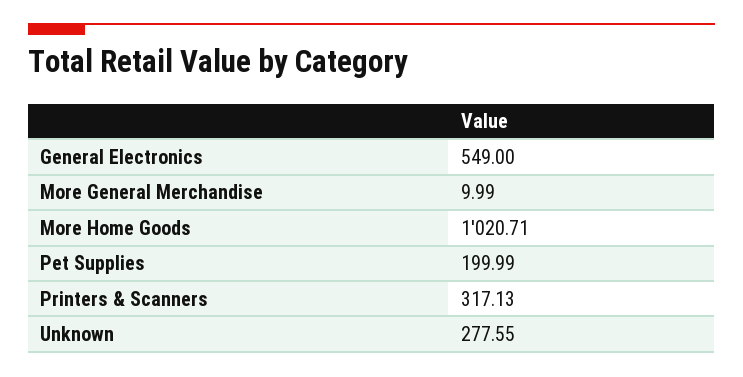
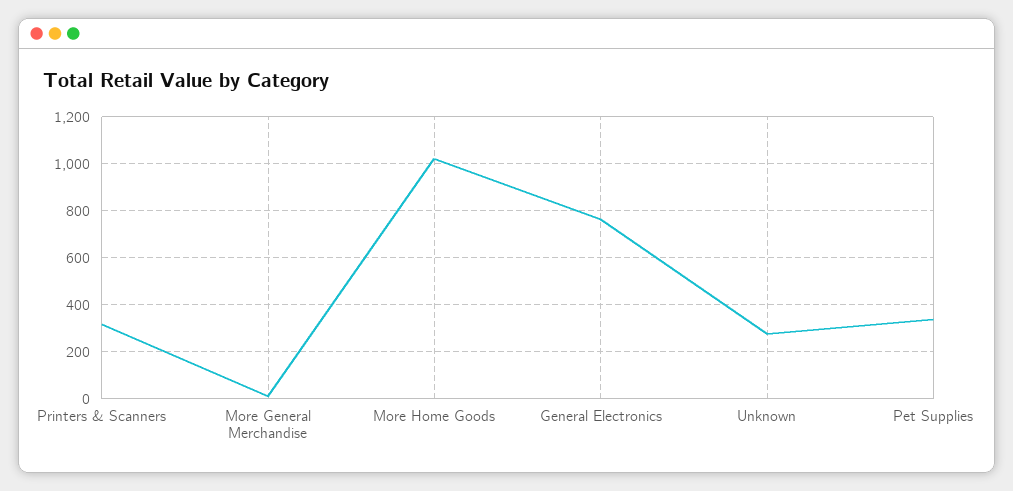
General Electronics: 549 -> 750
Pet Supplies: 199.99 -> 350

